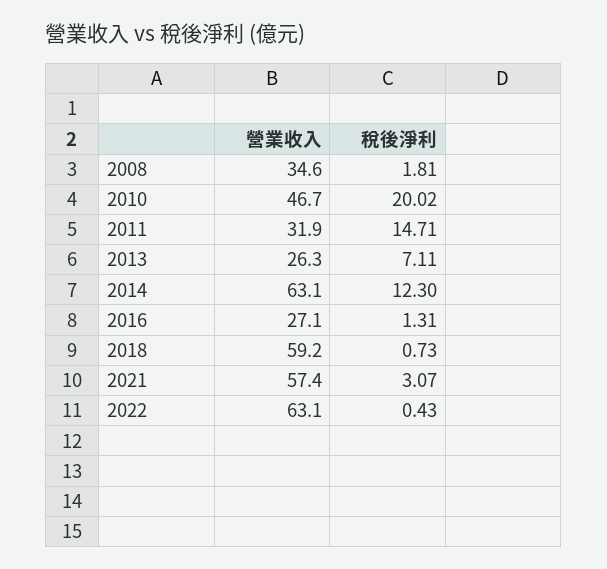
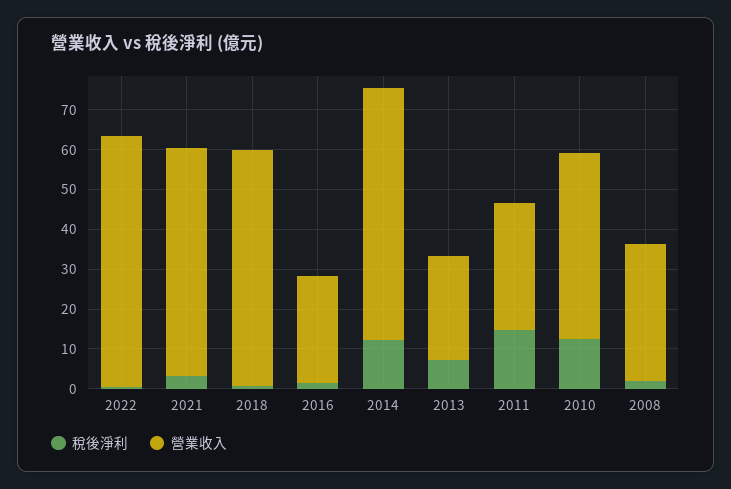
稅後淨利, 2010: 20.02 -> 12.5

